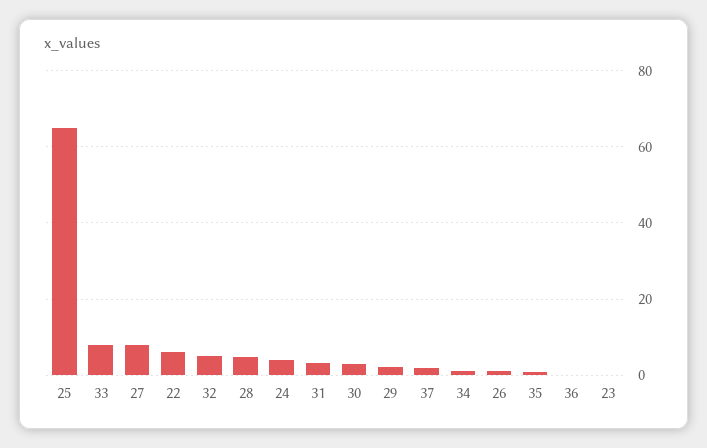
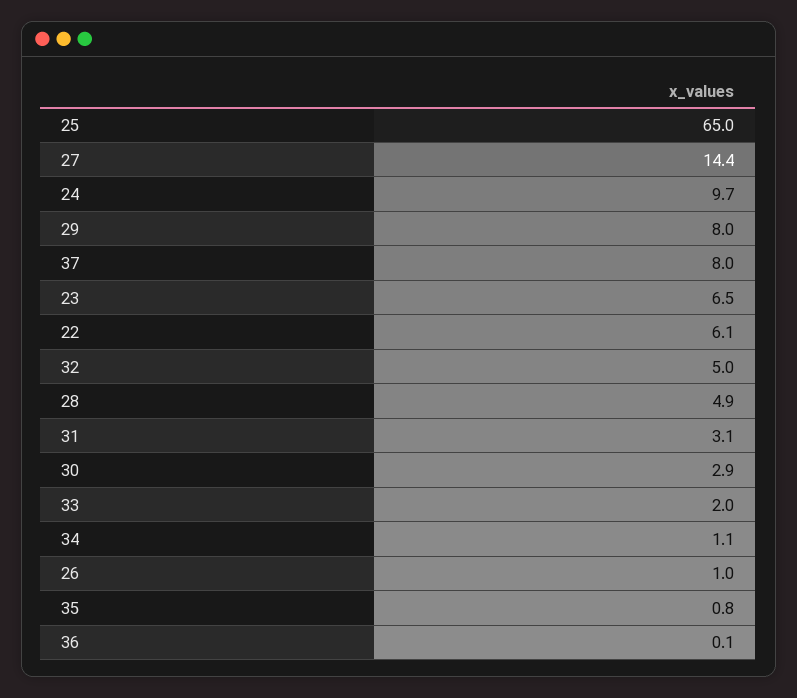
33: 8 -> 2
27: 8 -> 14.4
24: 4 -> 9.7
29: 2 -> 8
37: 2 -> 8
23: 0 -> 6.5

